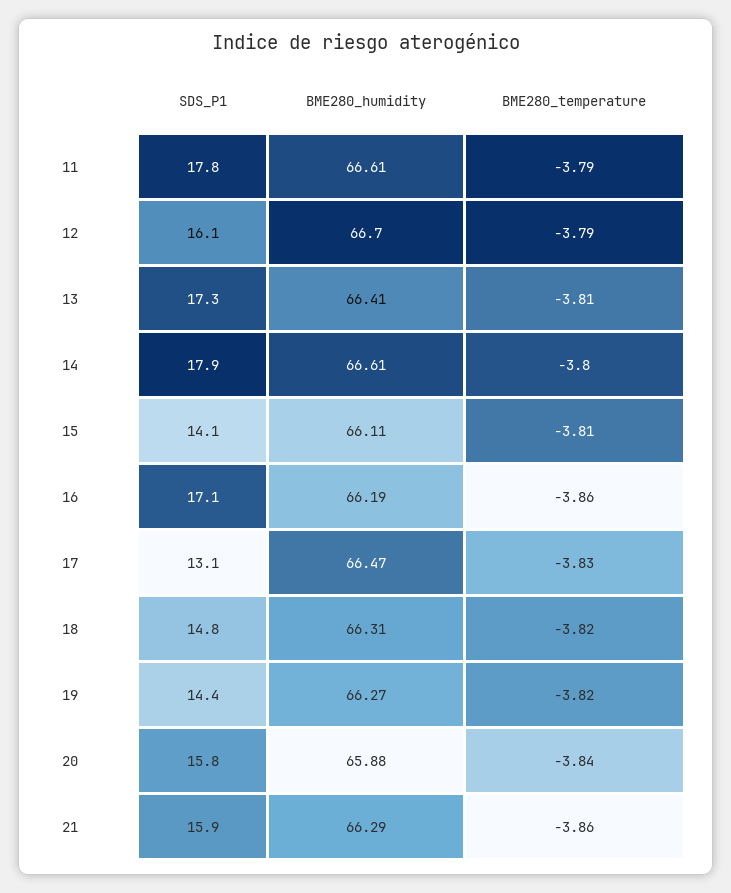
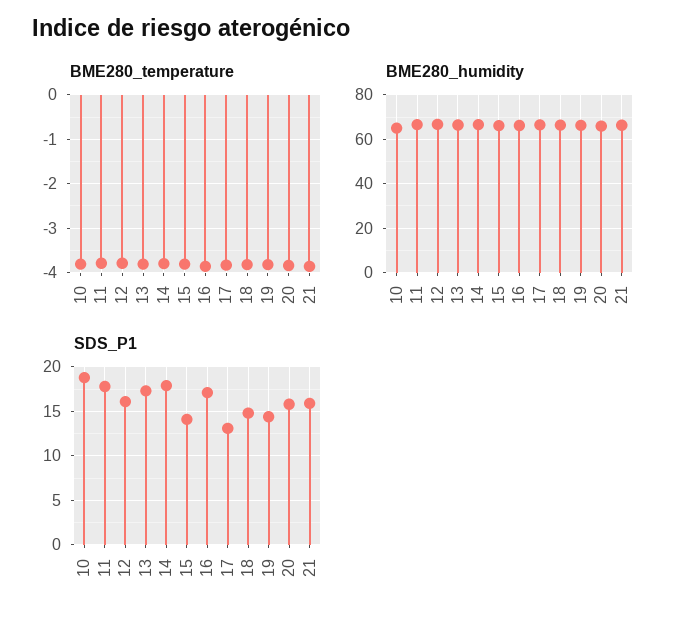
BME280_temperature, 10: none -> -3.8
BME280_humidity, 10: none -> 65
SDS_P1, 10: none -> 19

